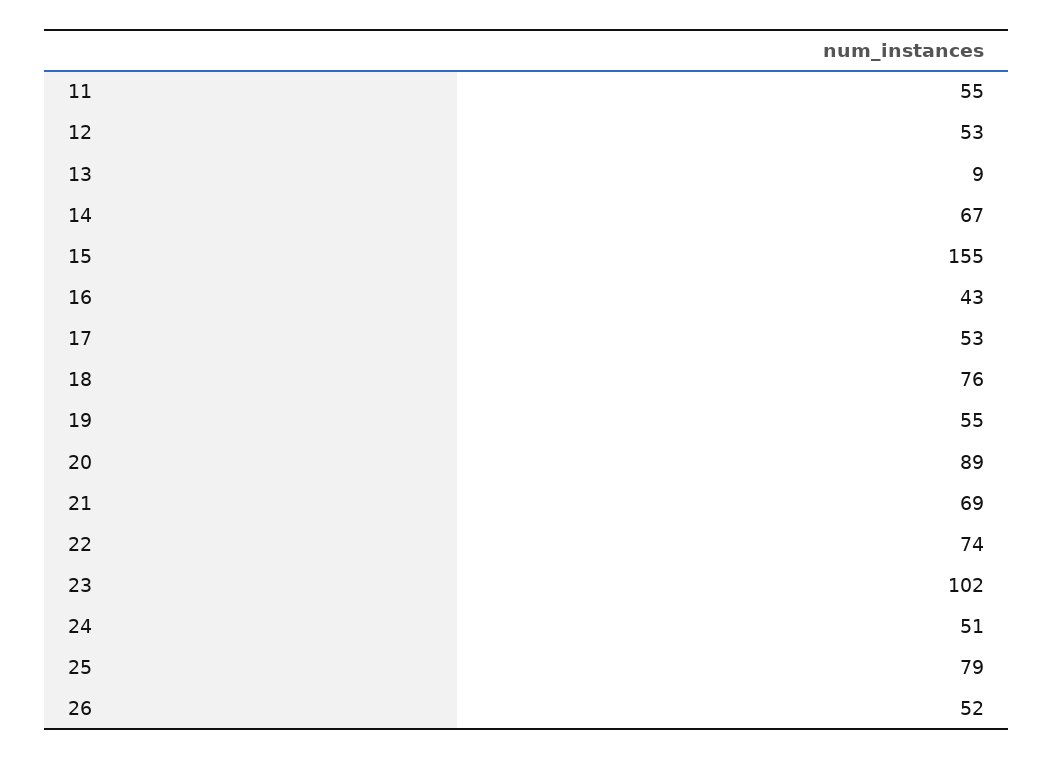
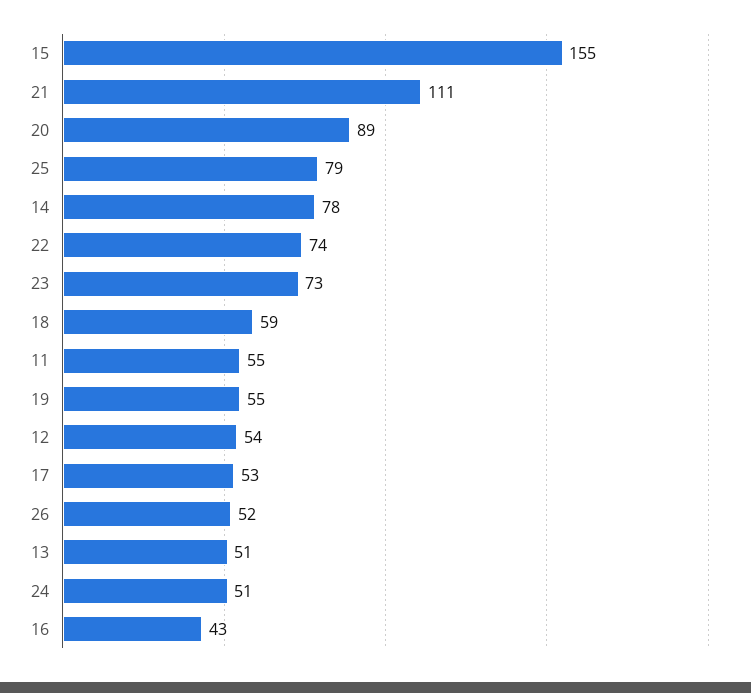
12: 53 -> 54
13: 9 -> 51
14: 67 -> 78
18: 76 -> 59
21: 69 -> 111
23: 102 -> 73

